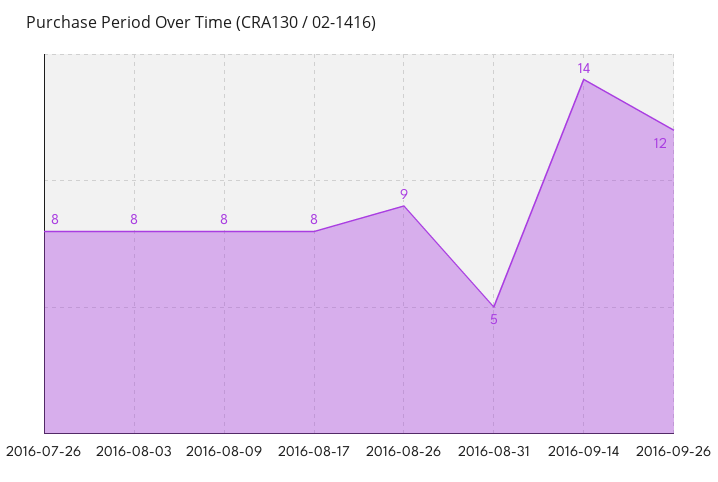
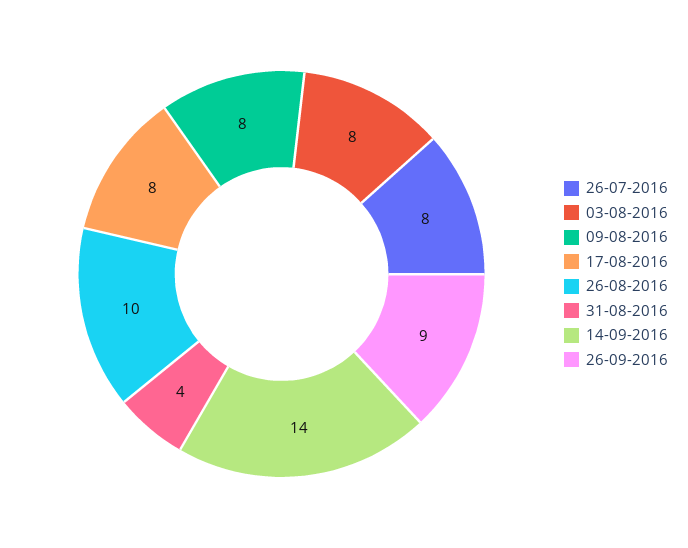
2016-08-26: 9 -> 10
2016-08-31: 5 -> 4
2016-09-26: 12 -> 9

